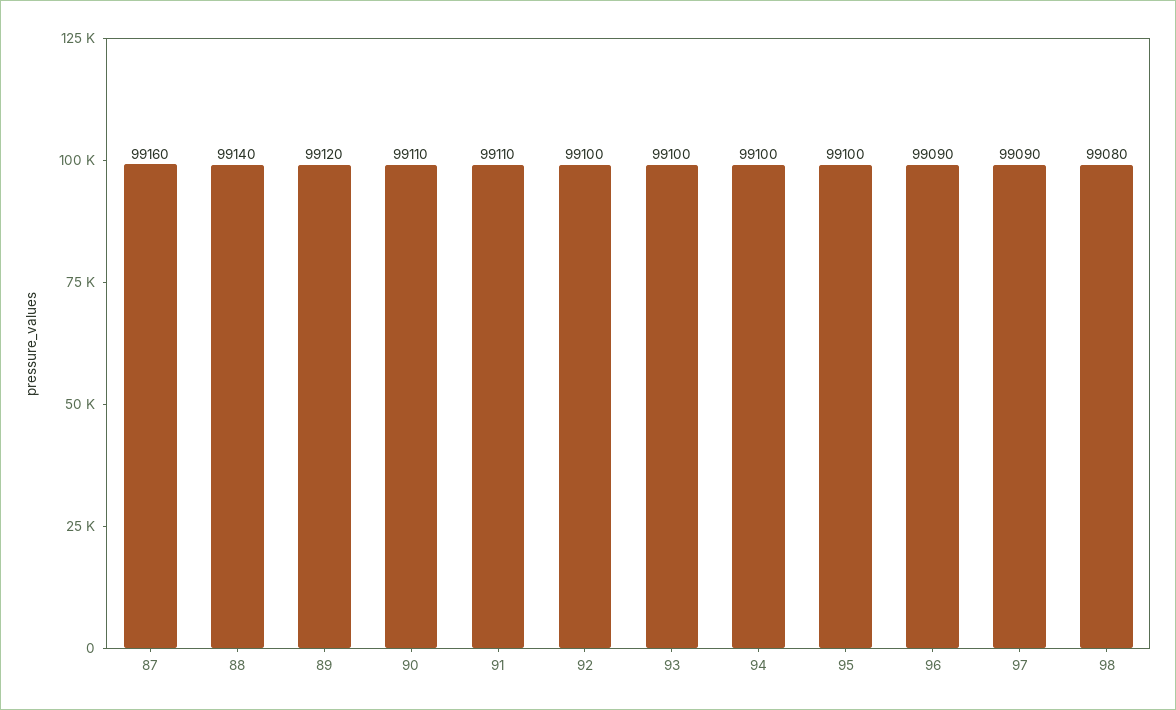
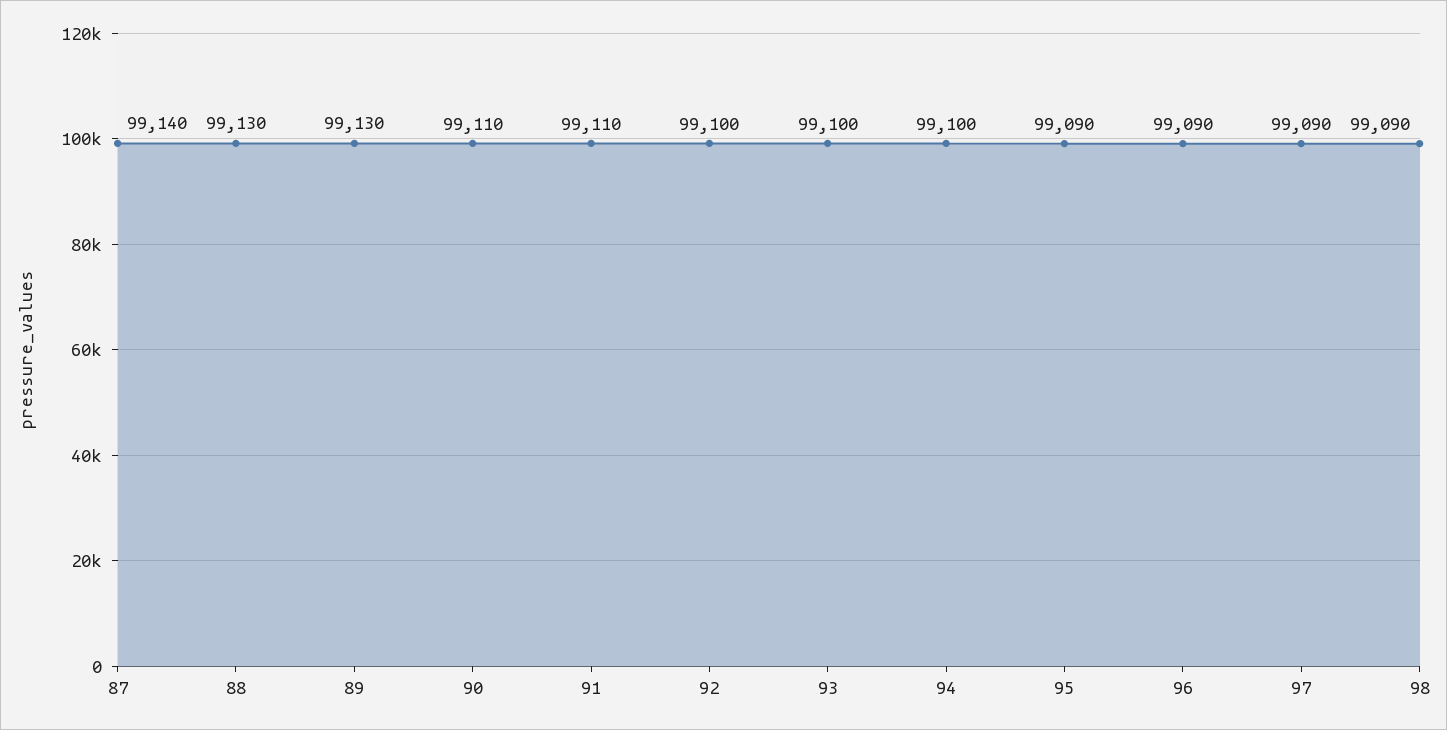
87: 99160 -> 99140
88: 99140 -> 99130
89: 99120 -> 99130
95: 99100 -> 99090
98: 99080 -> 99090

